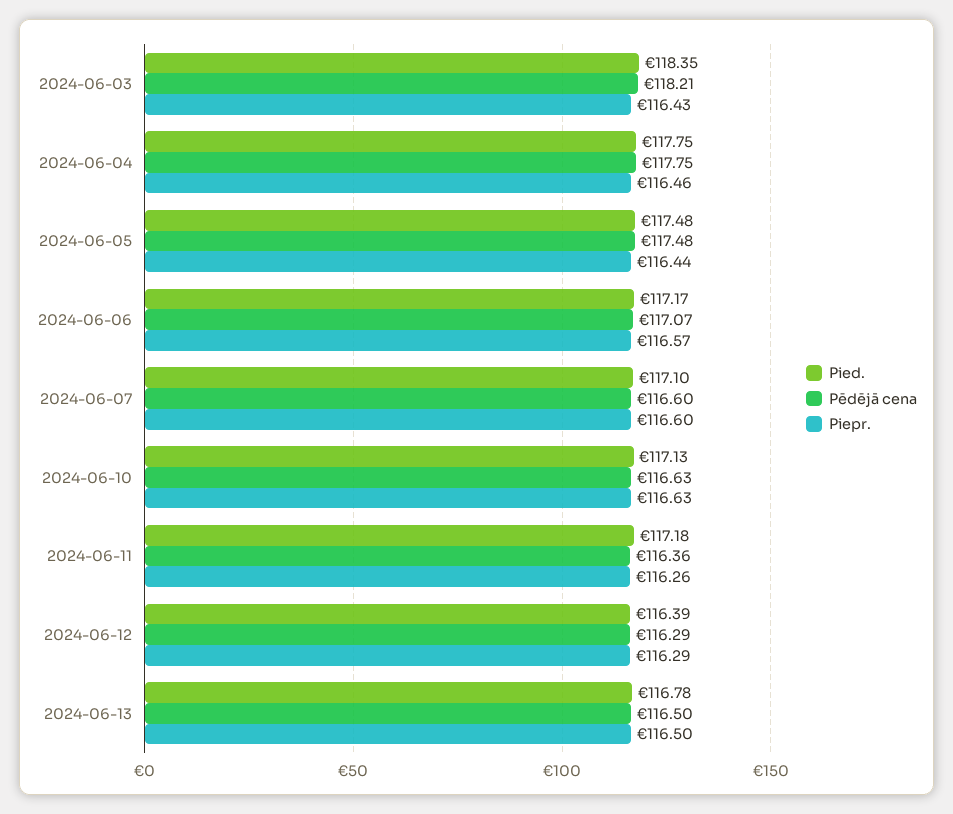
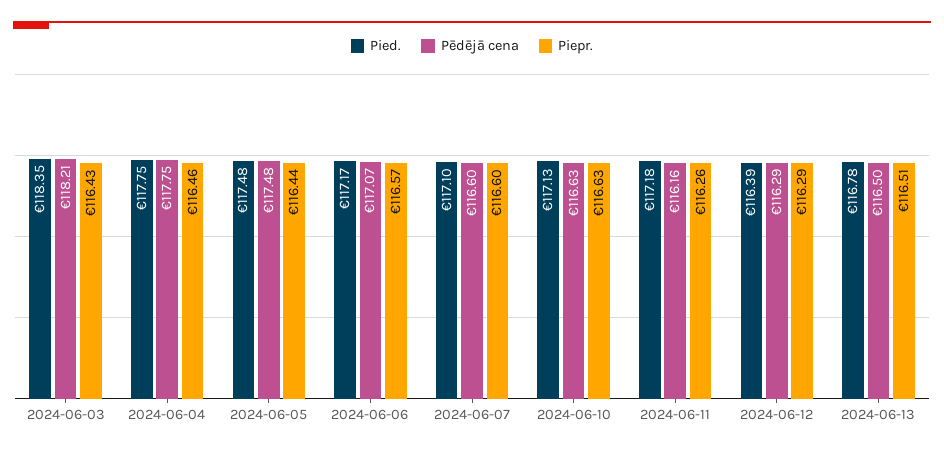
Pēdējā cena, 2024-06-11: 116.36 -> 116.16
Piepr., 2024-06-13: 116.5 -> 116.51

